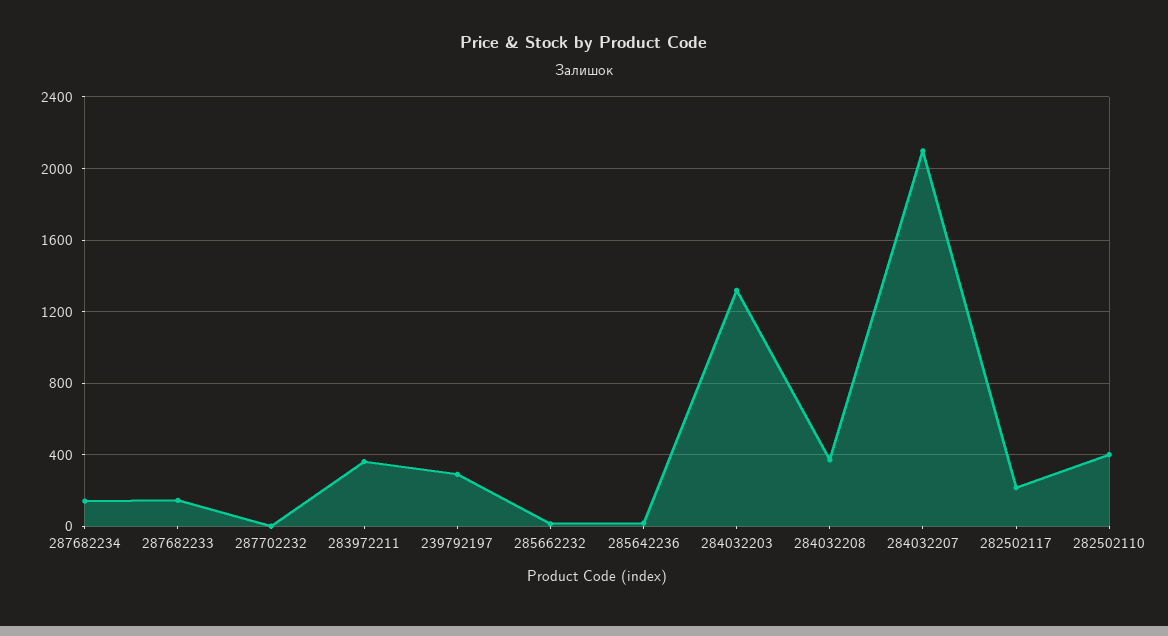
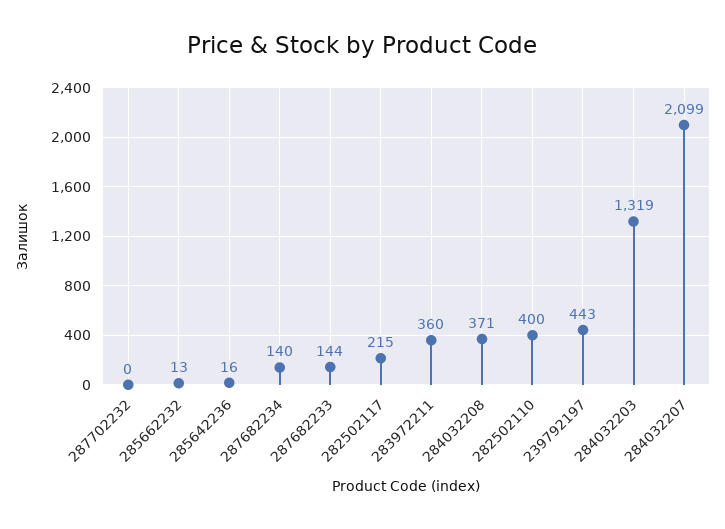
239792197: 300 -> 443

